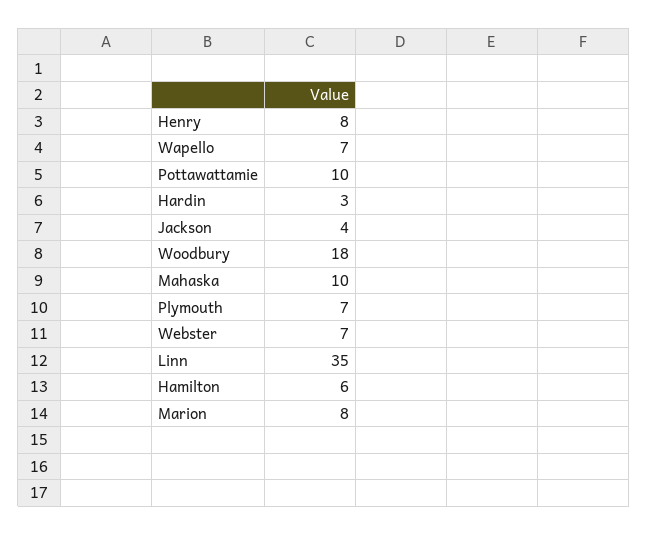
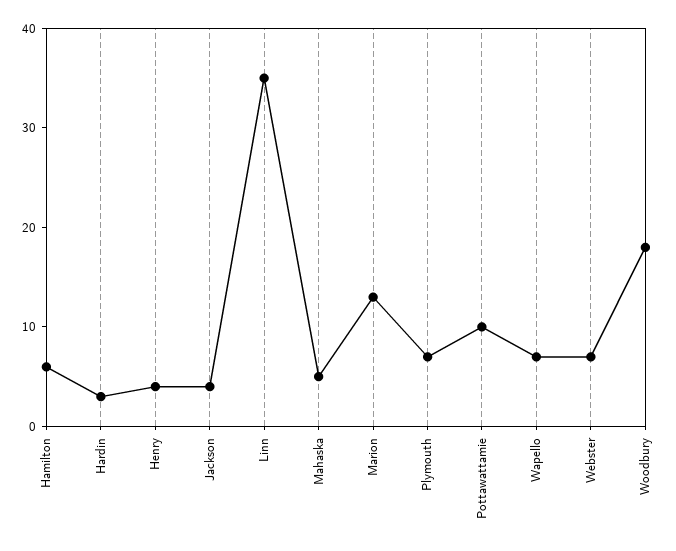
Henry: 8 -> 4
Mahaska: 10 -> 5
Marion: 8 -> 13

